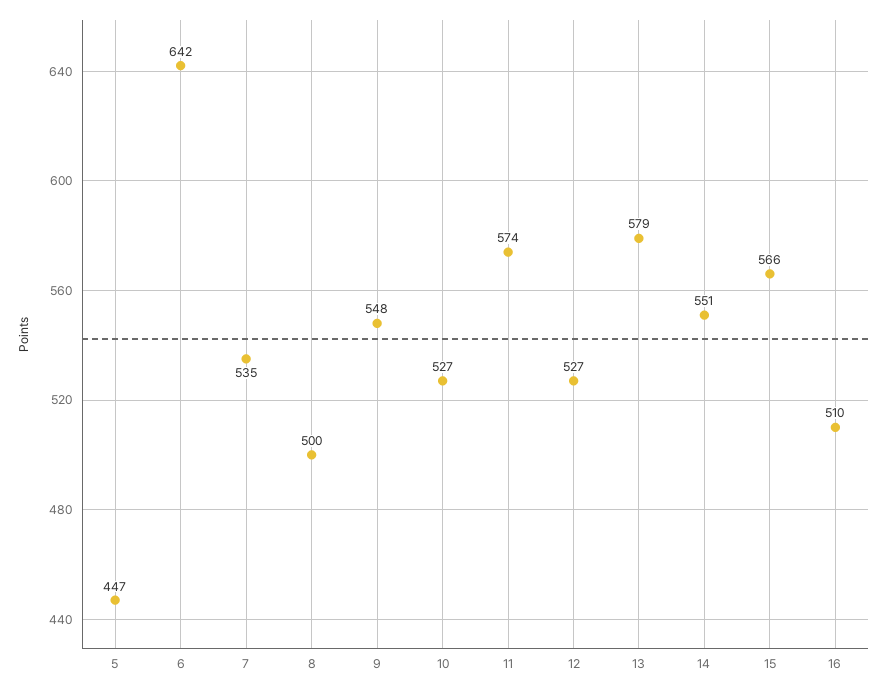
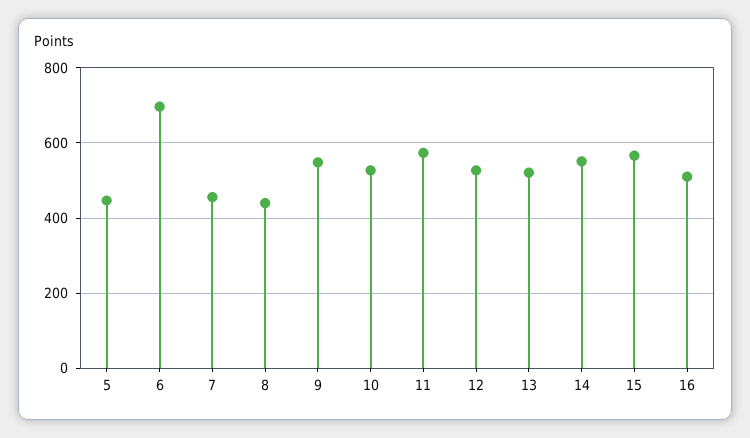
6: 642 -> 700
7: 535 -> 460
8: 500 -> 440
13: 579 -> 520

